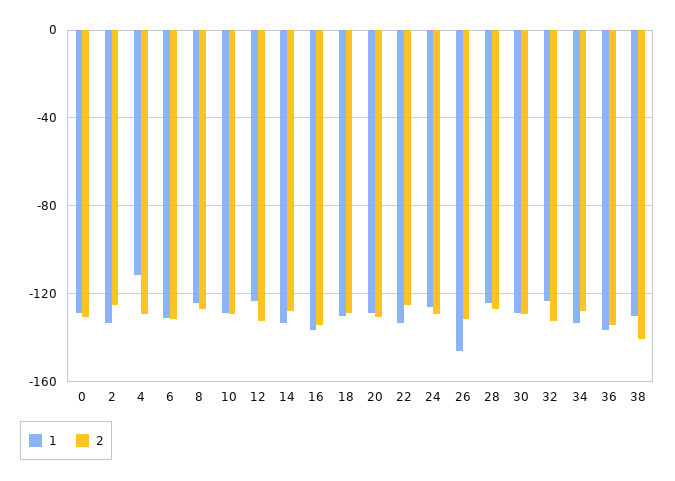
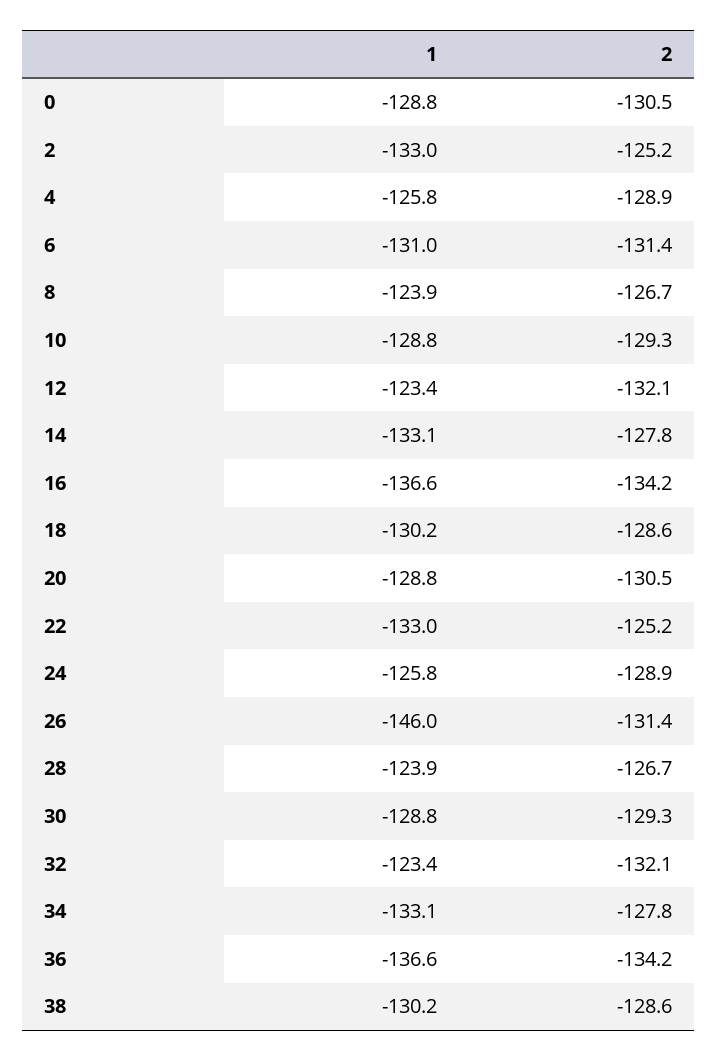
1, 4: -110 -> -125.8
2, 38: -140 -> -128.6

